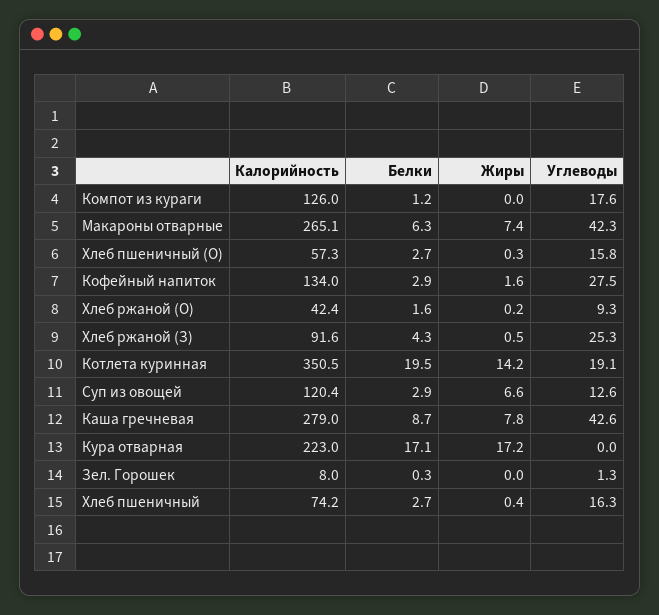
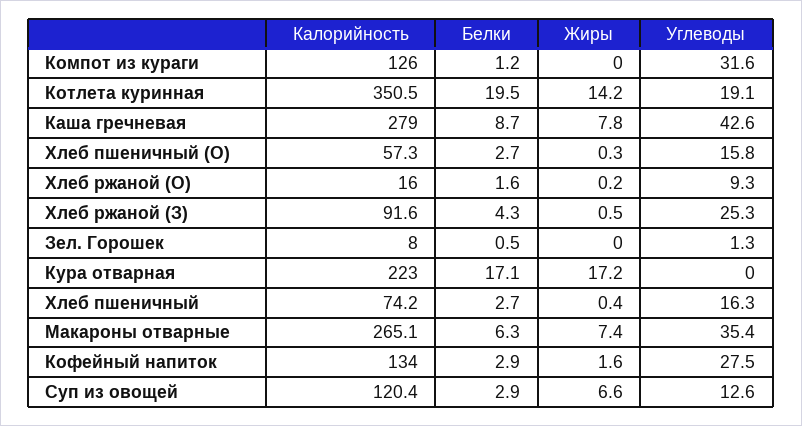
Углеводы, Компот из кураги: 17.6 -> 31.6
Углеводы, Макароны отварные: 42.3 -> 35.4
Калорийность, Хлеб ржаной (О): 42.4 -> 16
Белки, Зел. Горошек: 0.3 -> 0.5

